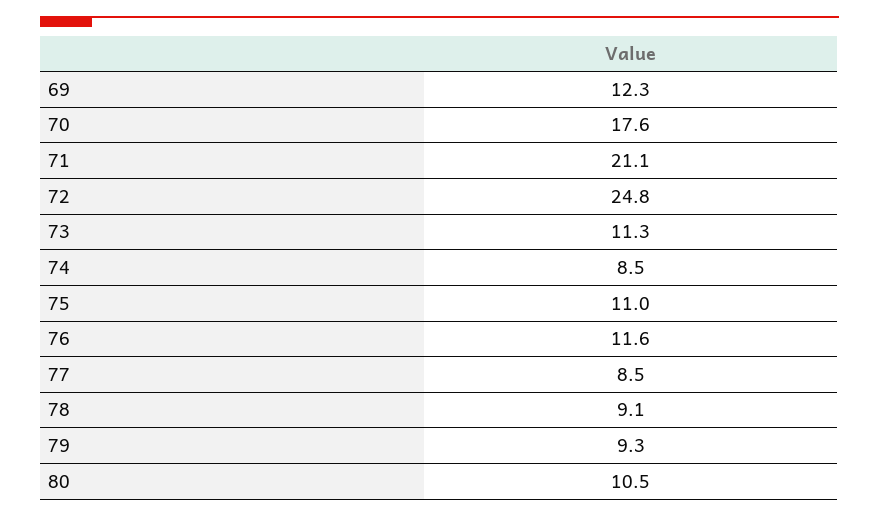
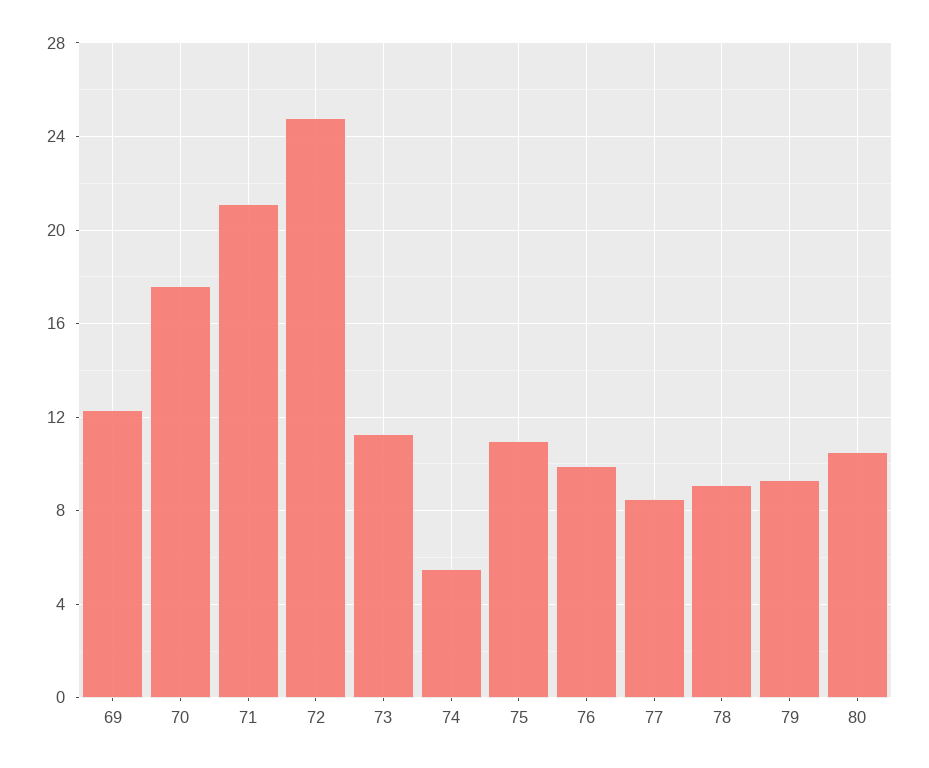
74: 8.5 -> 5.5
76: 11.6 -> 10

